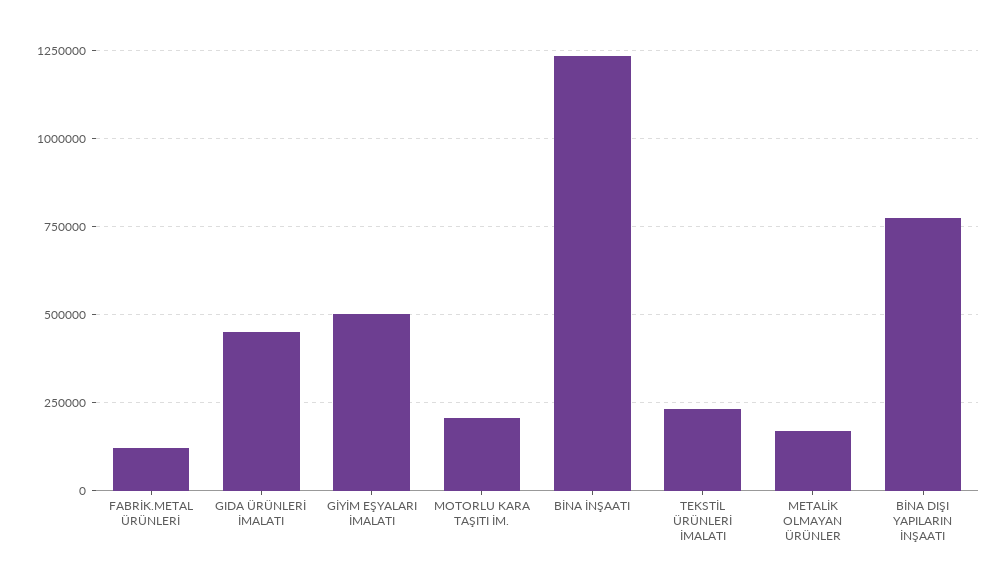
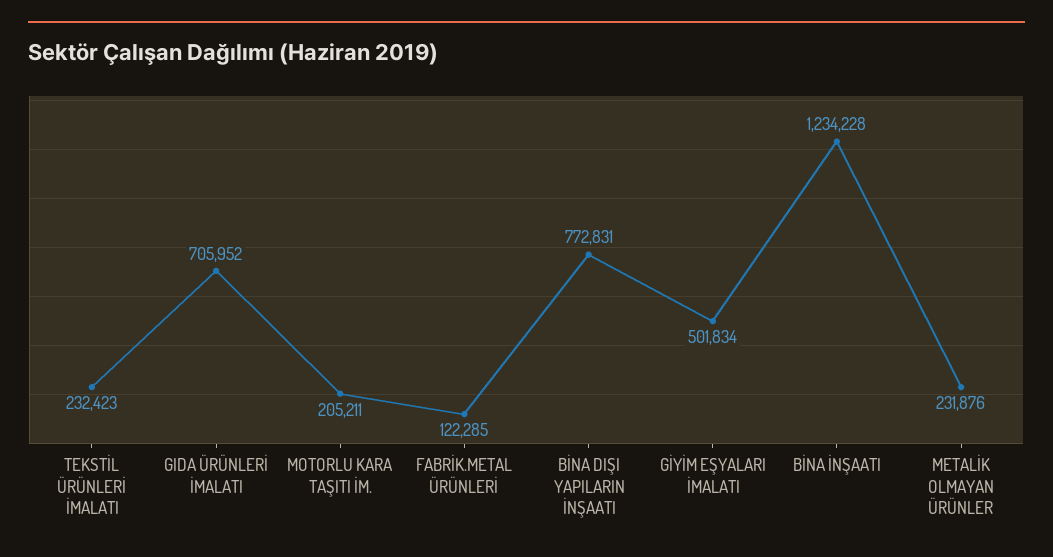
GIDA ÜRÜNLERİ İMALATI: 450000 -> 705952
METALİK OLMAYAN ÜRÜNLER: 175000 -> 231876

